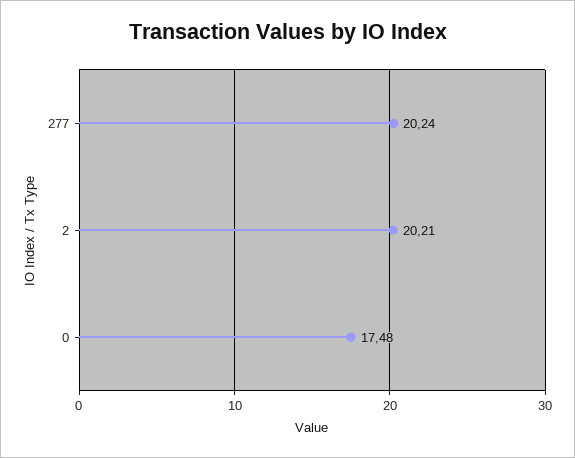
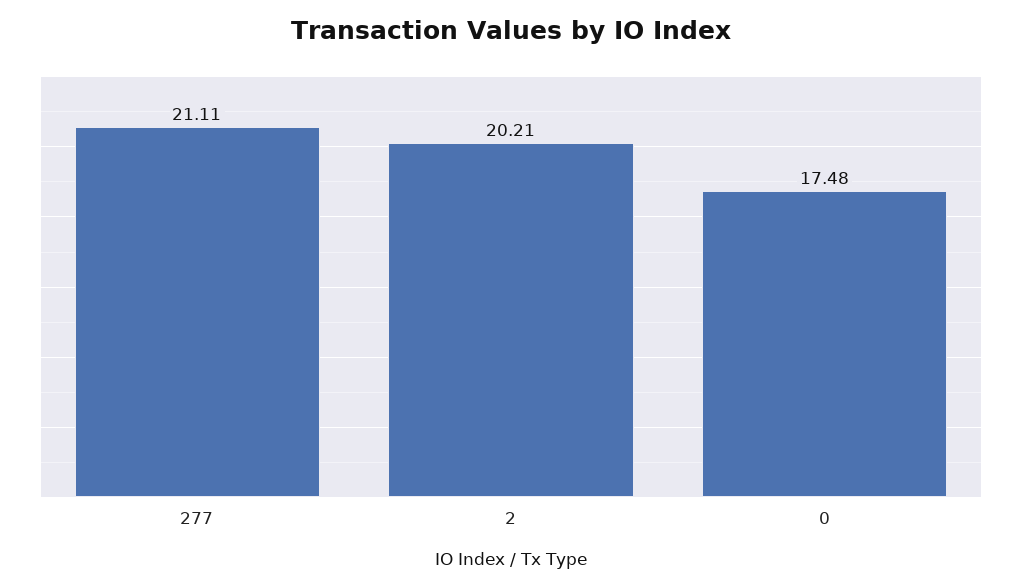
277: 20.24 -> 21.11

